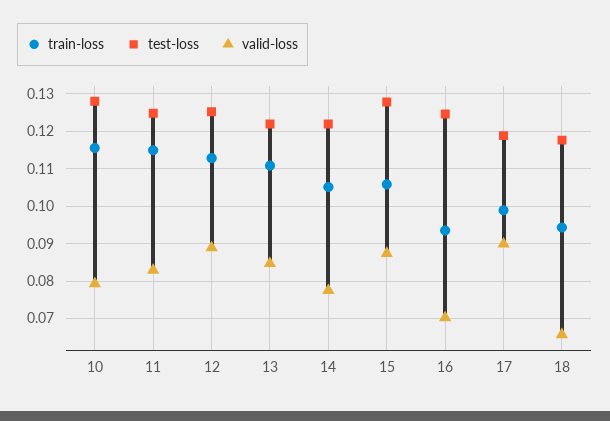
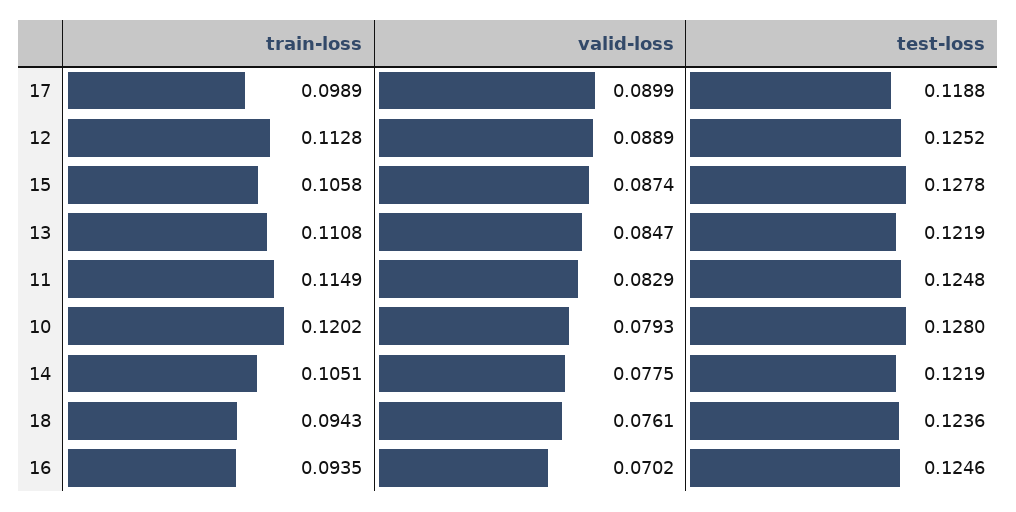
train-loss, 10: 0.116 -> 0.1202
test-loss, 18: 0.118 -> 0.1236
valid-loss, 18: 0.066 -> 0.0761

